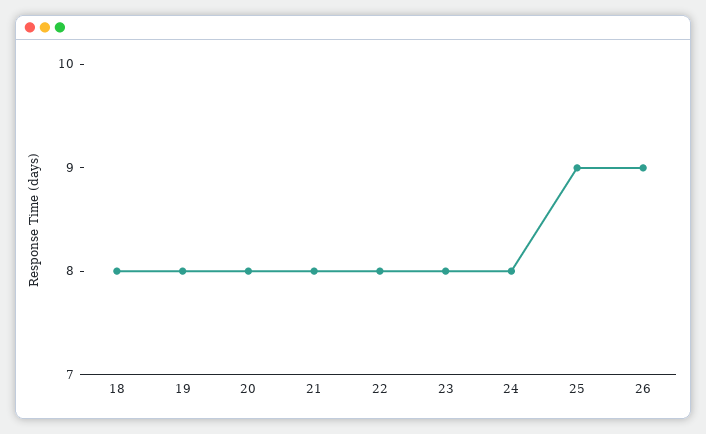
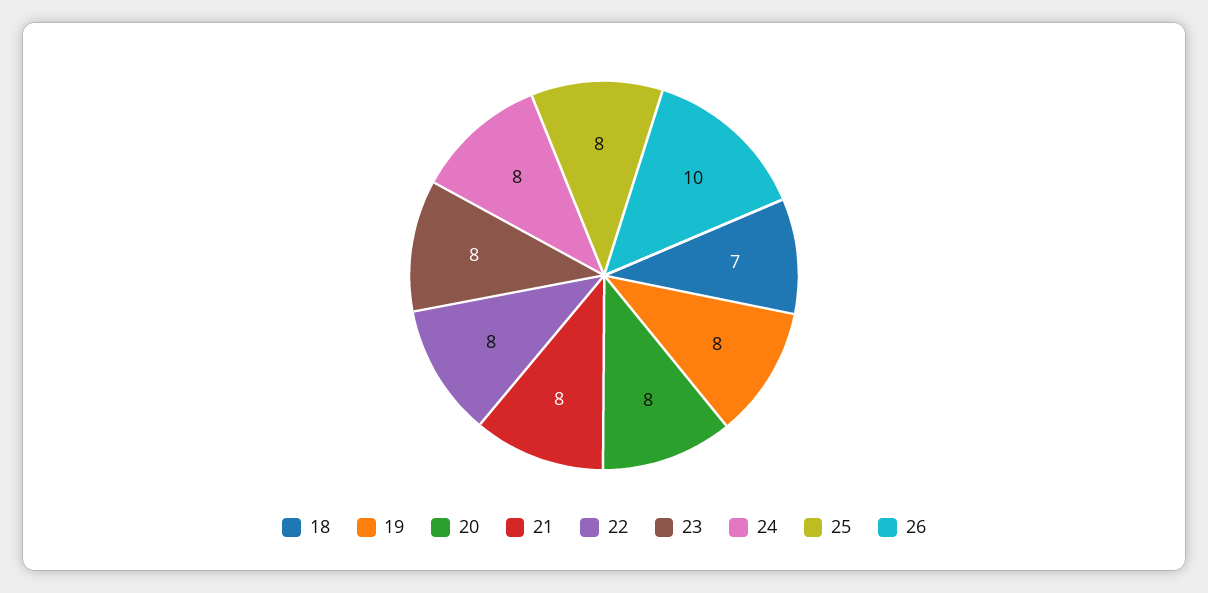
18: 8 -> 7
25: 9 -> 8
26: 9 -> 10

